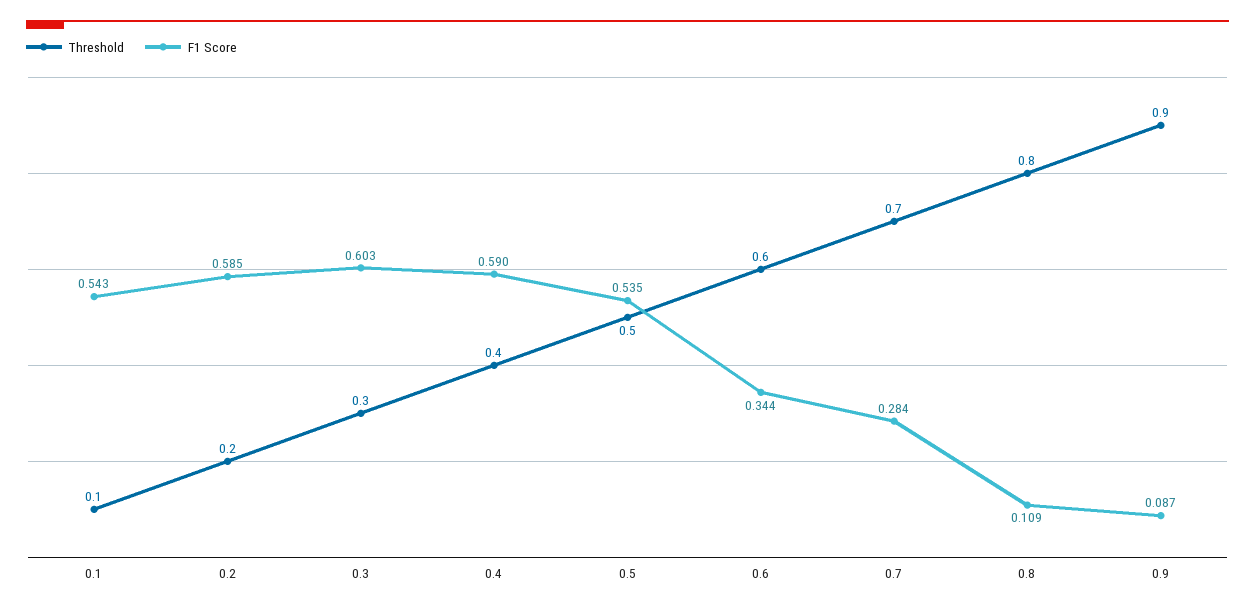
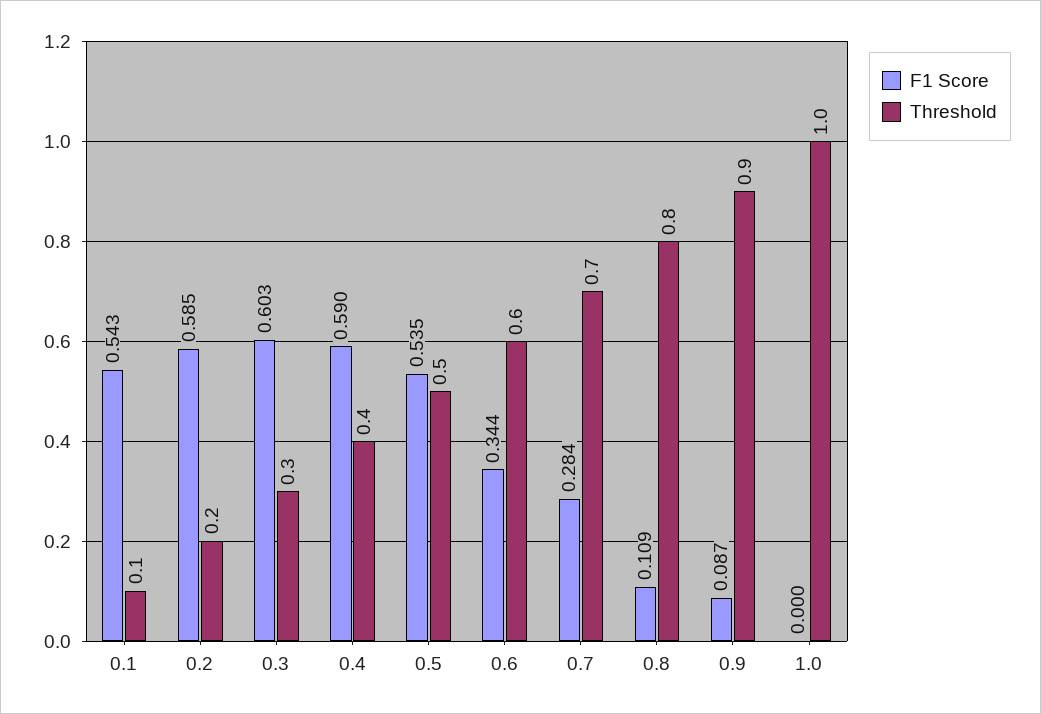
F1 Score, 1.0: none -> 0
Threshold, 1.0: none -> 1

